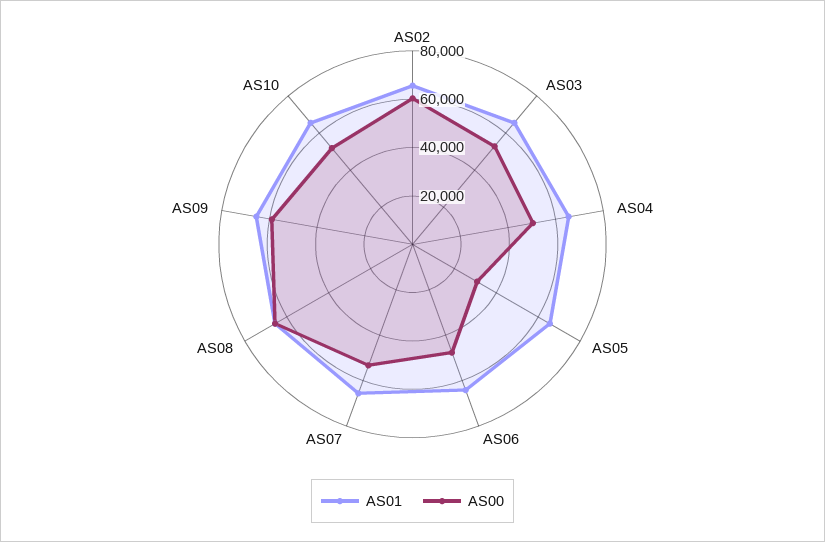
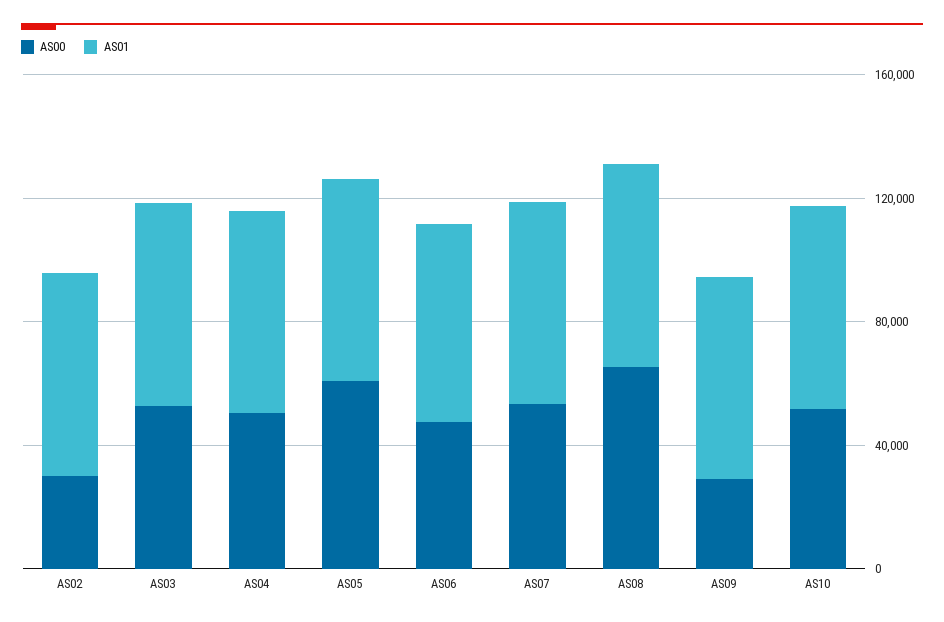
AS00, AS02: 60000 -> 30000
AS00, AS05: 30000 -> 60000
AS00, AS09: 60000 -> 30000

